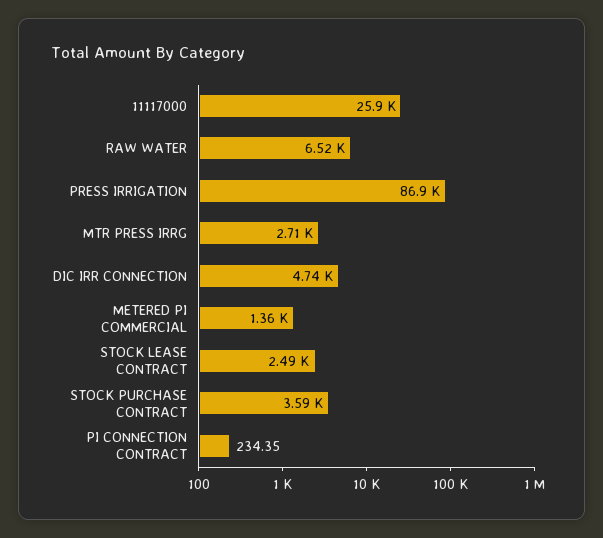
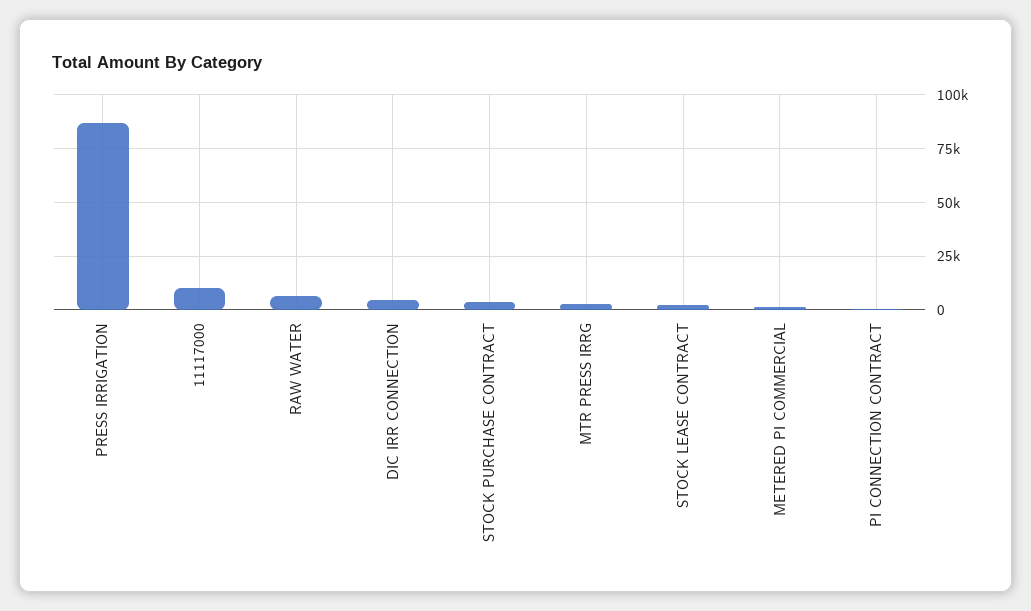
11117000: 25900 -> 10000

